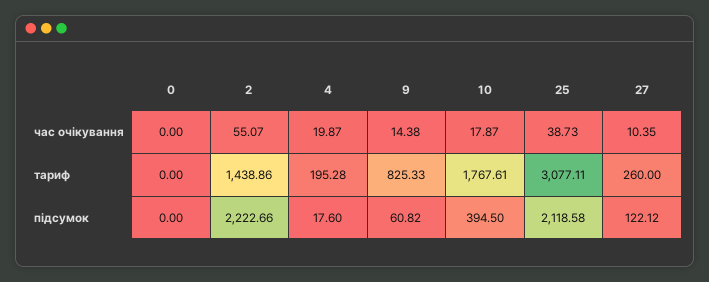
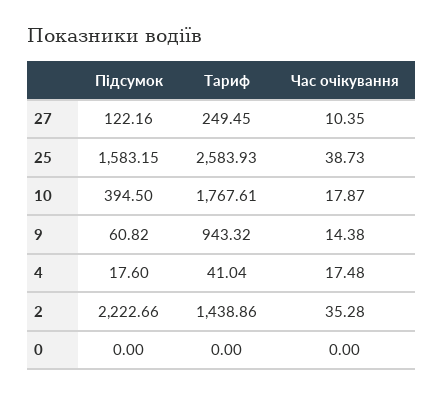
2, час очікування: 55.07 -> 35.28
4, час очікування: 19.87 -> 17.48
4, тариф: 195.28 -> 41.04
9, тариф: 825.33 -> 943.32
25, тариф: 3077.11 -> 2583.93
27, тариф: 260 -> 249.45
25, підсумок: 2118.58 -> 1583.15
27, підсумок: 122.12 -> 122.16

